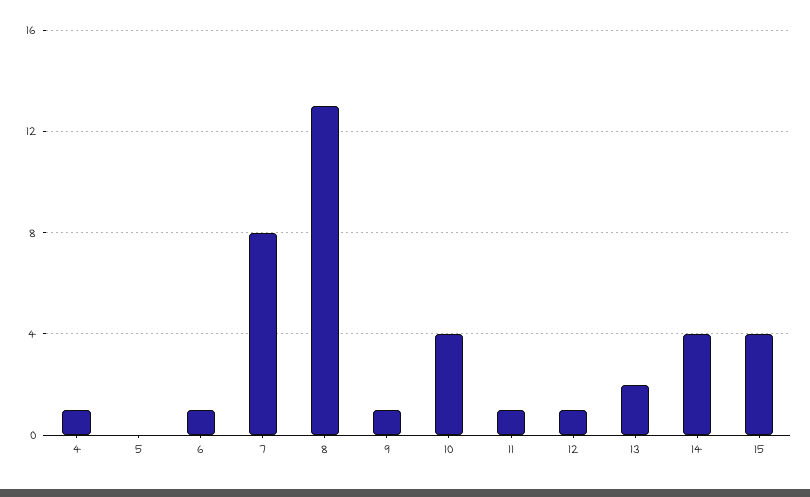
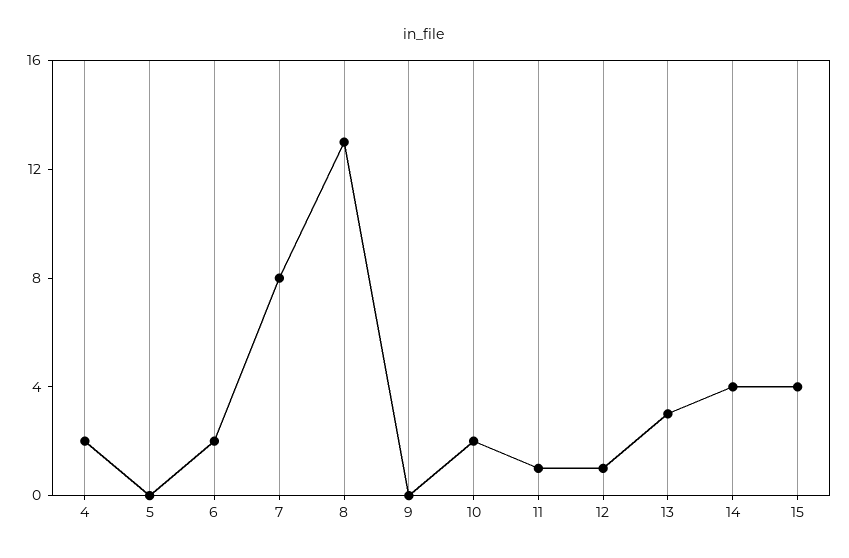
4: 1 -> 2
6: 1 -> 2
9: 1 -> 0
10: 4 -> 2
13: 2 -> 3

